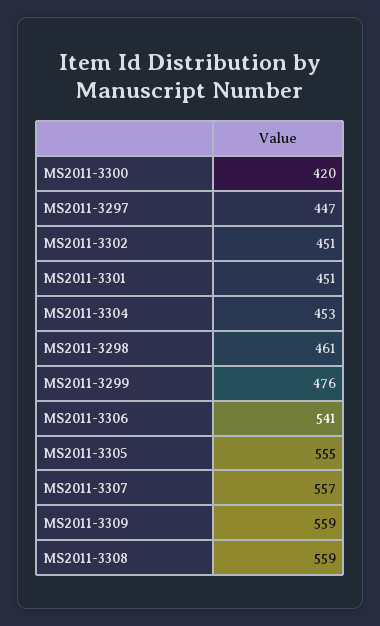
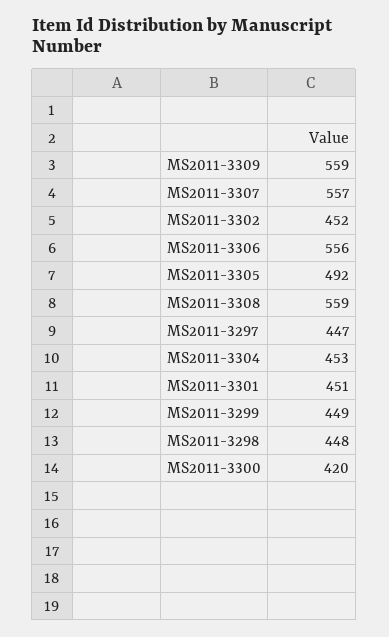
MS2011-3302: 451 -> 452
MS2011-3298: 461 -> 448
MS2011-3299: 476 -> 449
MS2011-3306: 541 -> 556
MS2011-3305: 555 -> 492

